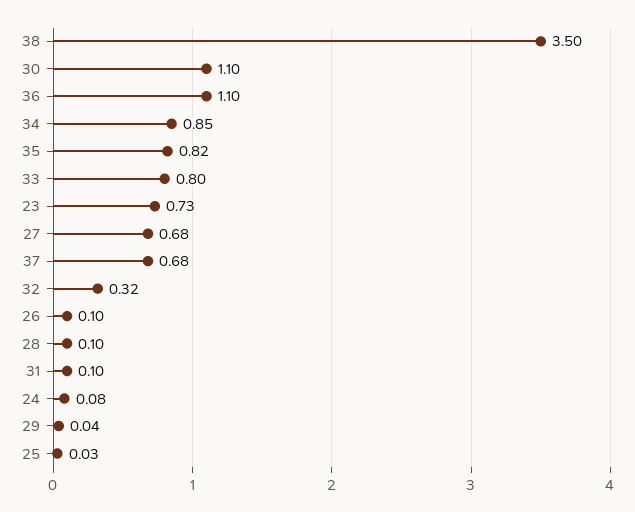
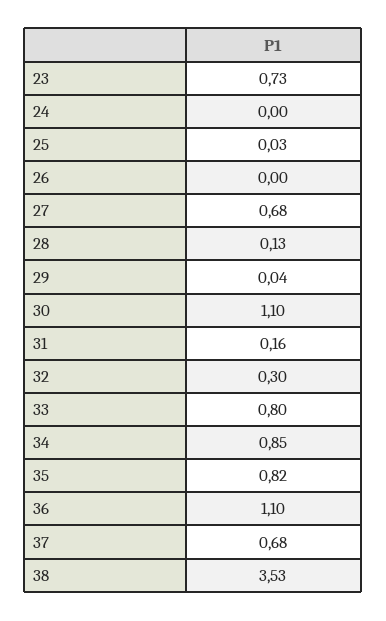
38: 3.5 -> 3.53
32: 0.32 -> 0.3
26: 0.1 -> 0
28: 0.1 -> 0.13
31: 0.1 -> 0.16
24: 0.08 -> 0

